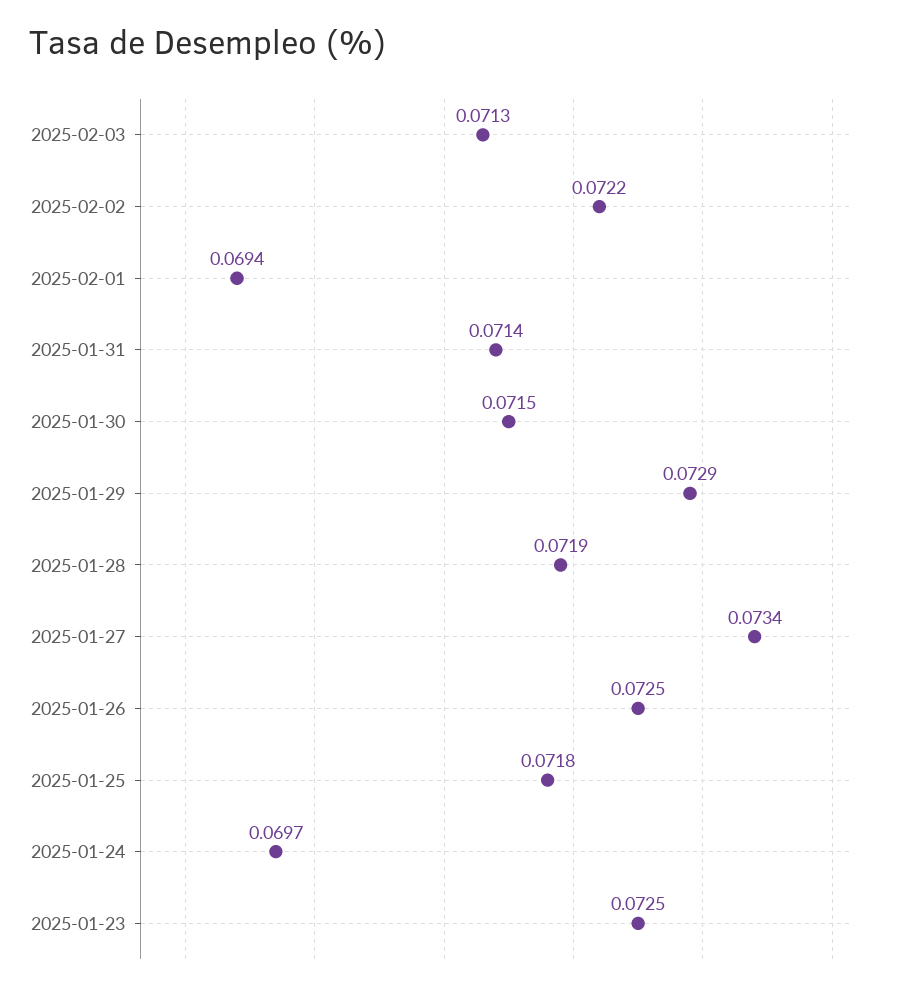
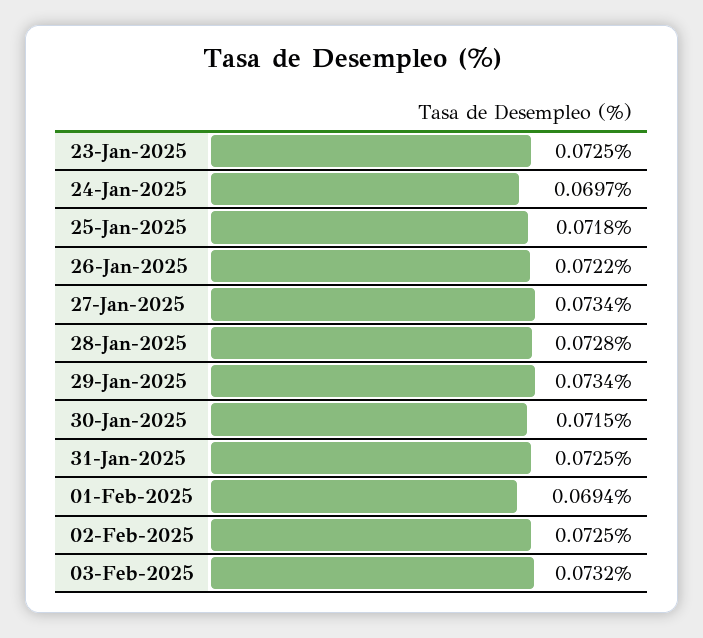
2025-02-03: 0.0713 -> 0.0732
2025-02-02: 0.0722 -> 0.0725
2025-01-31: 0.0714 -> 0.0725
2025-01-29: 0.0729 -> 0.0734
2025-01-28: 0.0719 -> 0.0728
2025-01-26: 0.0725 -> 0.0722

